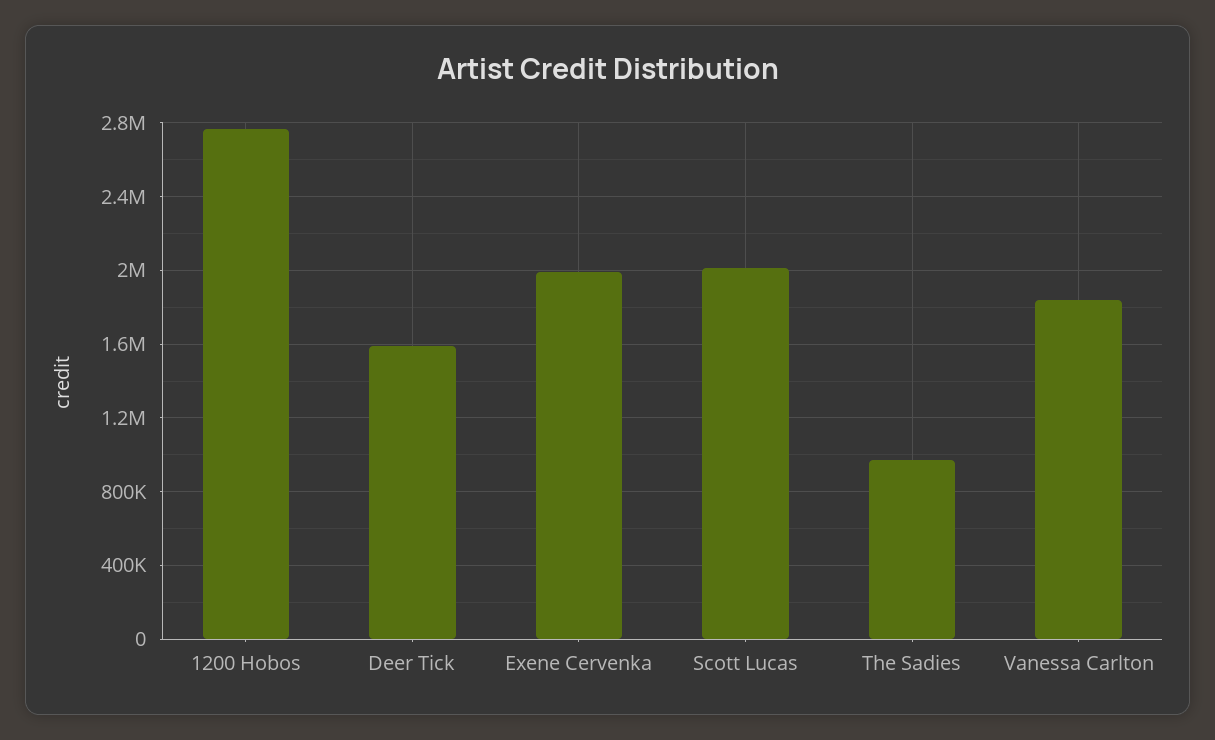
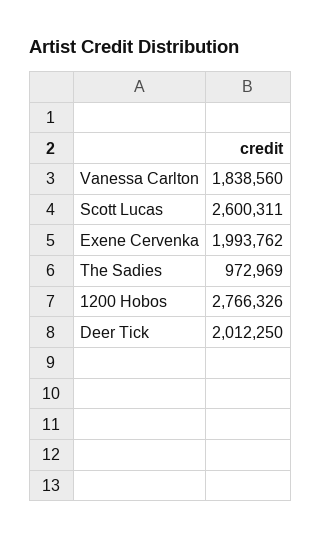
Deer Tick: 1600000 -> 2012250
Scott Lucas: 2000000 -> 2600311

